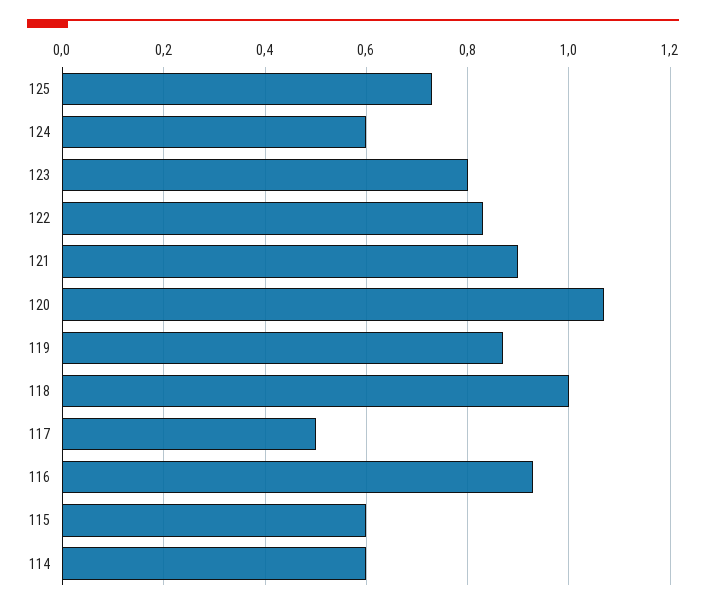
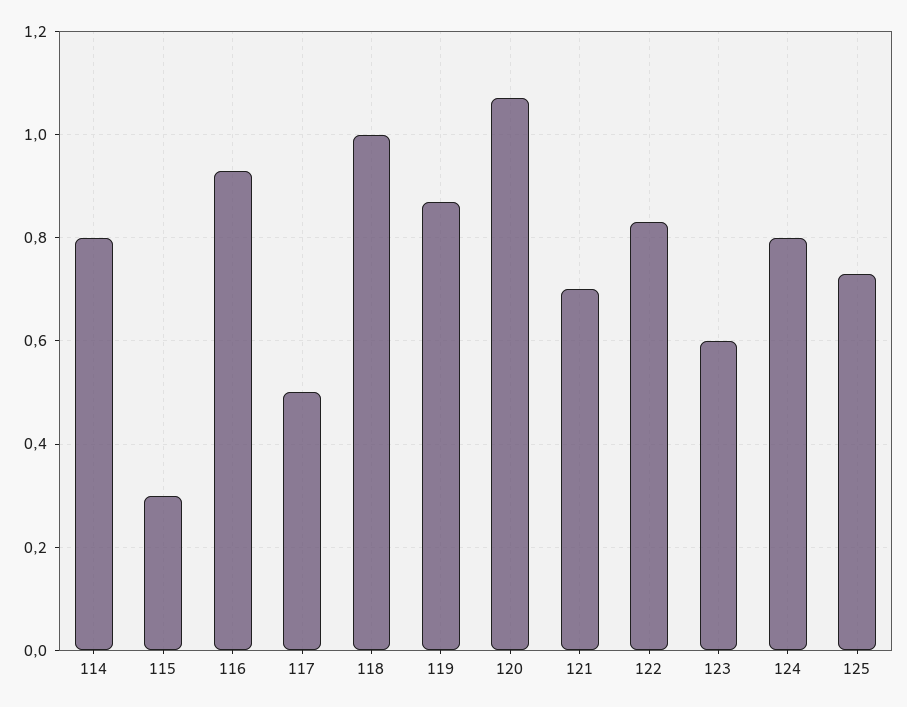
124: 0.6 -> 0.8
123: 0.8 -> 0.6
121: 0.9 -> 0.7
115: 0.6 -> 0.3
114: 0.6 -> 0.8

